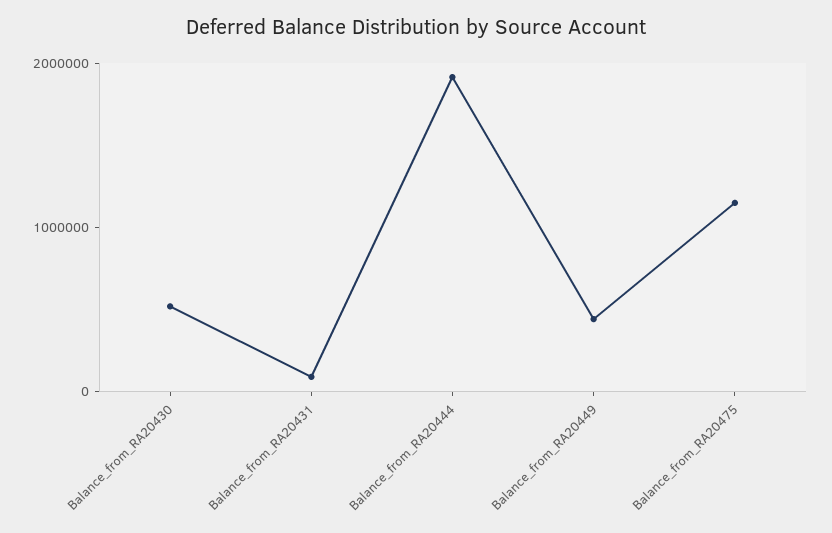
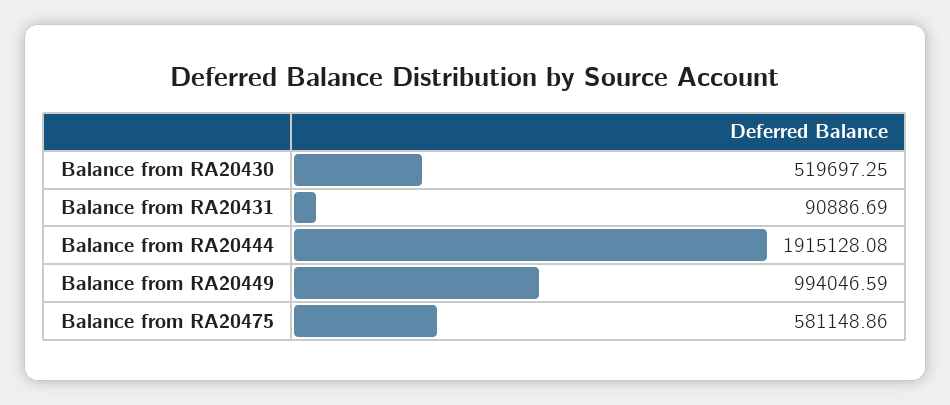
Balance_from_RA20449: 400000 -> 994046.59
Balance_from_RA20475: 1200000 -> 581148.86

